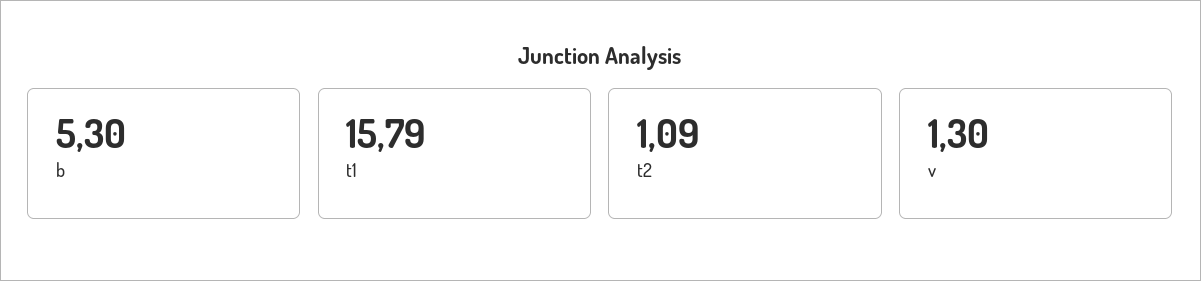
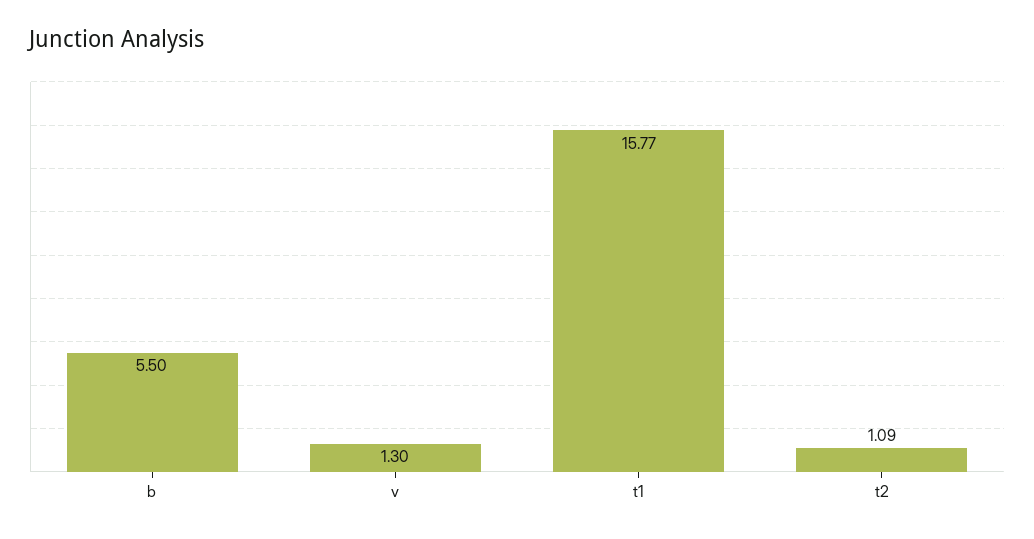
b: 5.3 -> 5.5
t1: 15.79 -> 15.77

